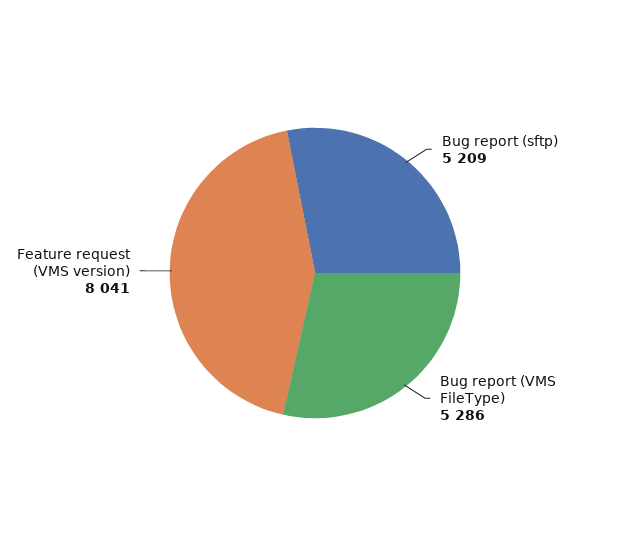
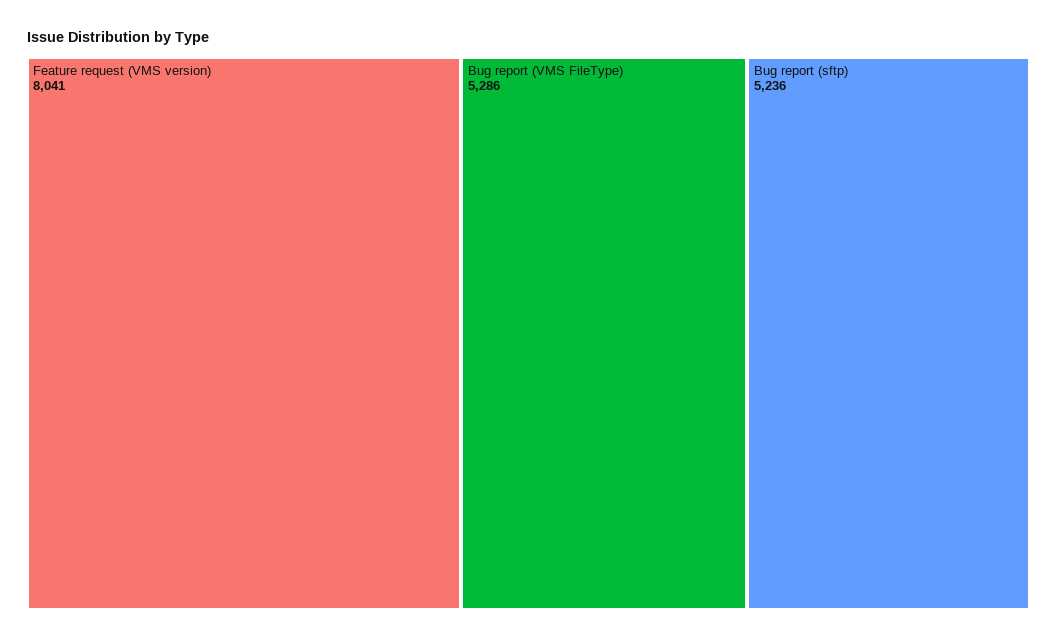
Bug report (sftp): 5209 -> 5236

